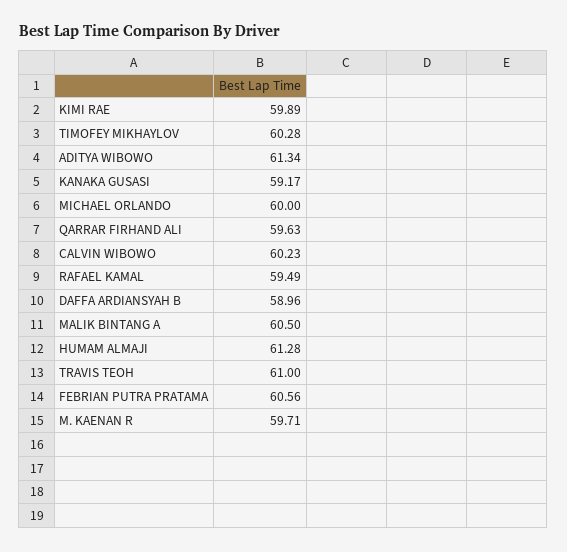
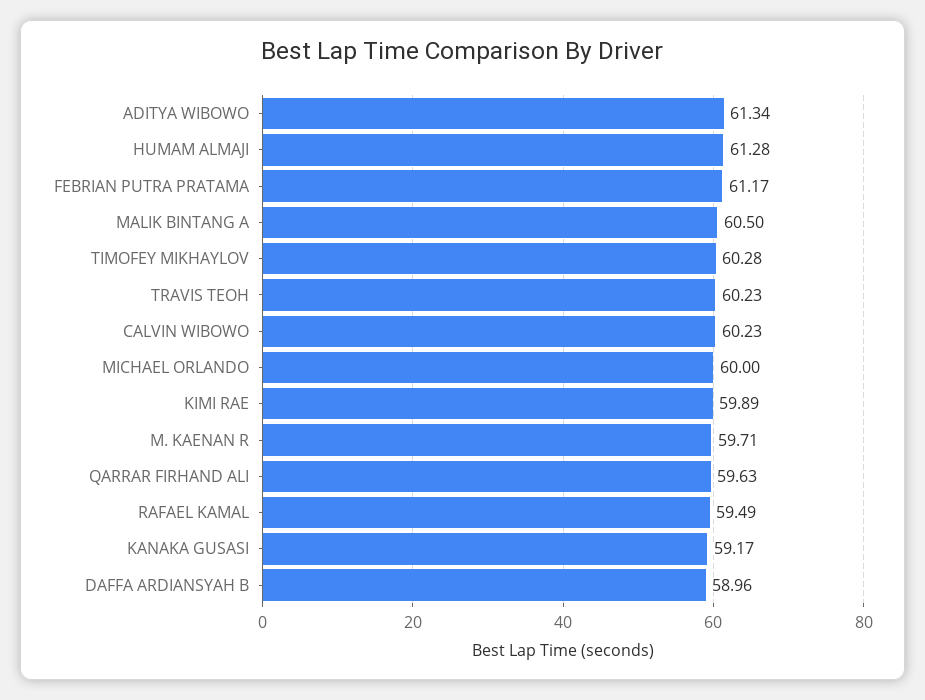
TRAVIS TEOH: 61 -> 60.23
FEBRIAN PUTRA PRATAMA: 60.56 -> 61.17

